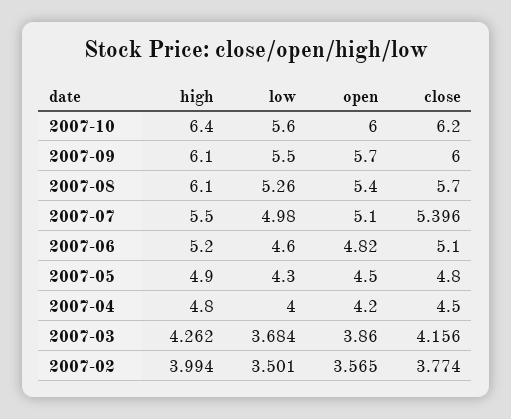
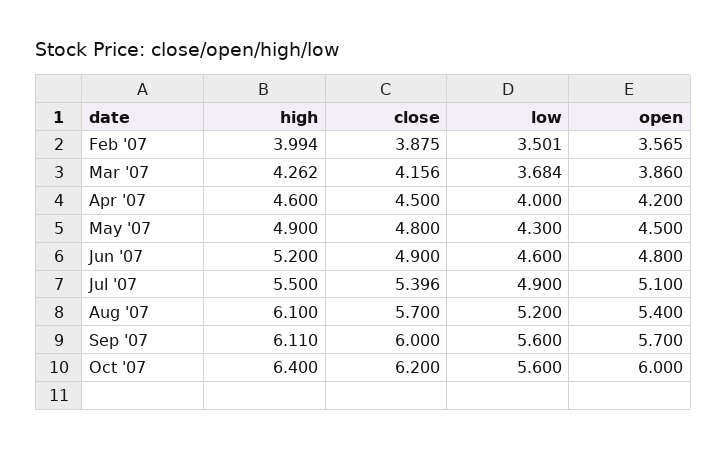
high, 2007-09: 6.1 -> 6.11
low, 2007-09: 5.5 -> 5.6
low, 2007-08: 5.26 -> 5.2
low, 2007-07: 4.98 -> 4.9
open, 2007-06: 4.82 -> 4.8
close, 2007-06: 5.1 -> 4.9
high, 2007-04: 4.8 -> 4.6
close, 2007-02: 3.774 -> 3.875

